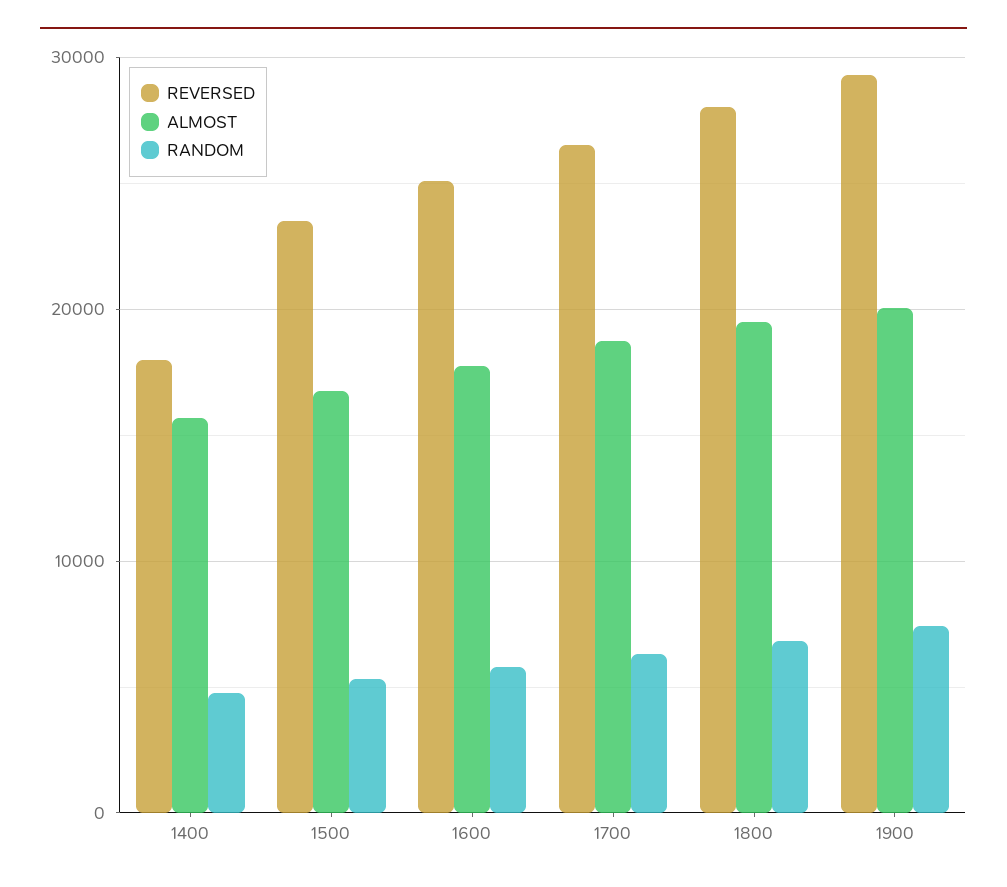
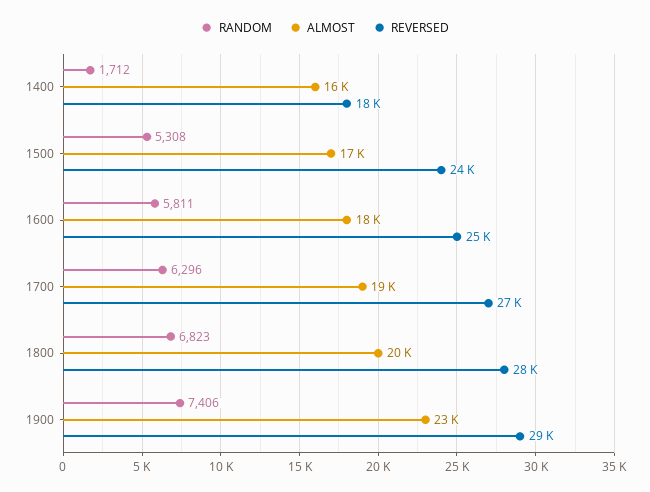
RANDOM, 1400: 5000 -> 1712
ALMOST, 1900: 20000 -> 23000

